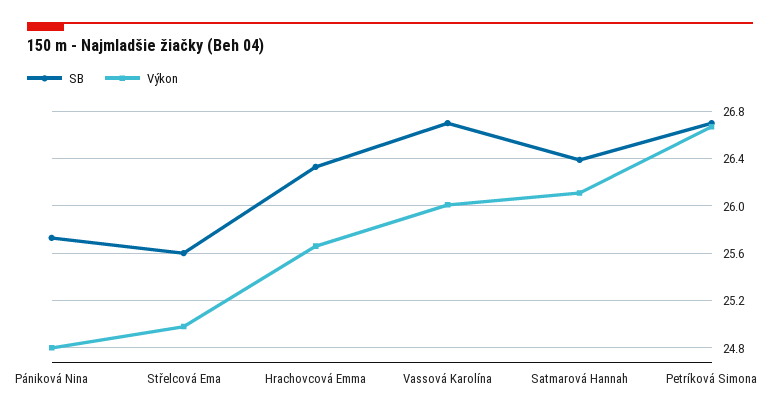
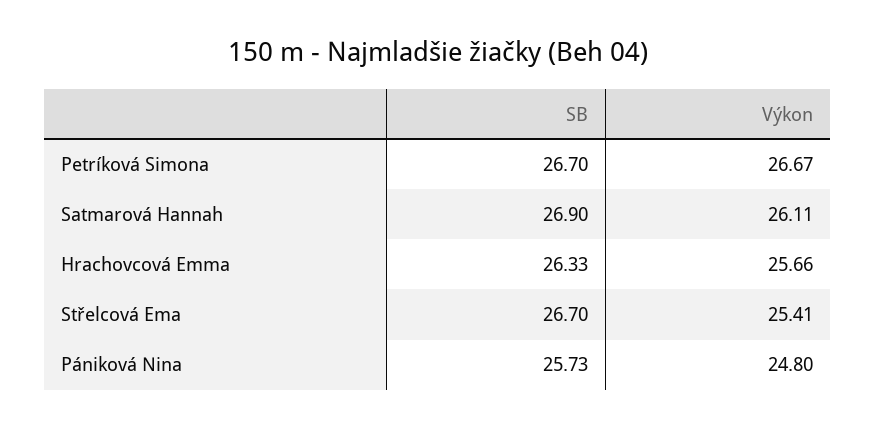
SB, Střelcová Ema: 25.6 -> 26.7
Výkon, Střelcová Ema: 25 -> 25.41
SB, Vassová Karolína: 26.7 -> none
Výkon, Vassová Karolína: 26 -> none
SB, Satmarová Hannah: 26.4 -> 26.9

